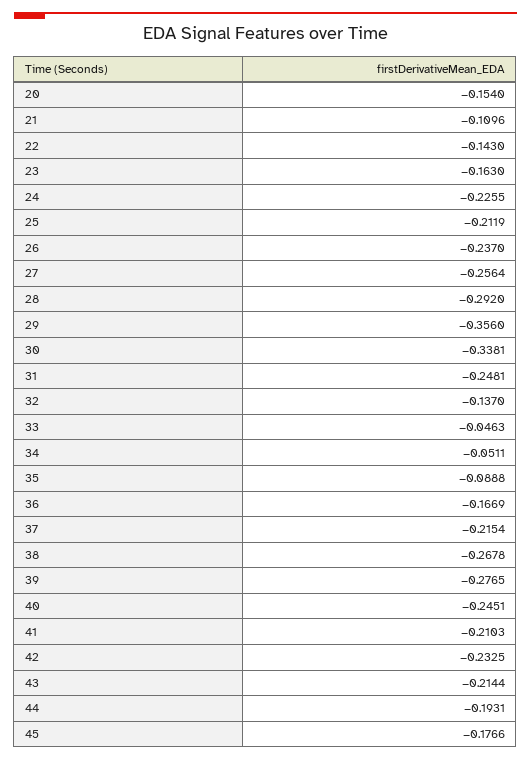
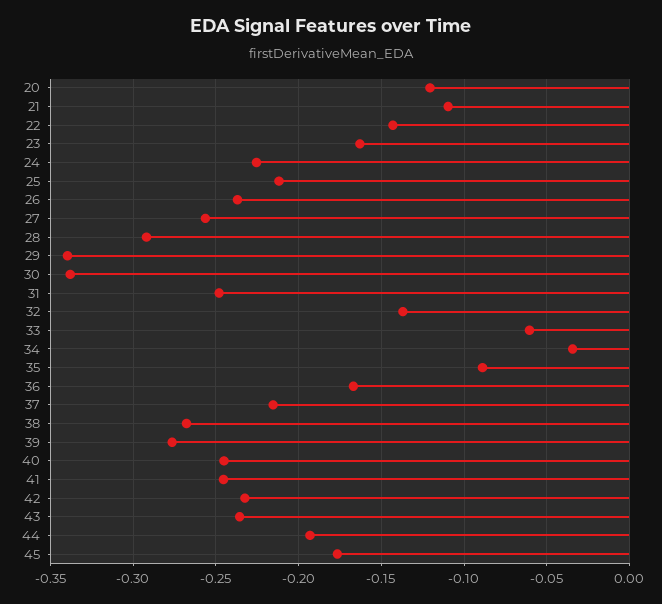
20: -0.154 -> -0.12
29: -0.356 -> -0.34
33: -0.0463 -> -0.06
34: -0.0511 -> -0.035
41: -0.2103 -> -0.245
43: -0.2144 -> -0.235

